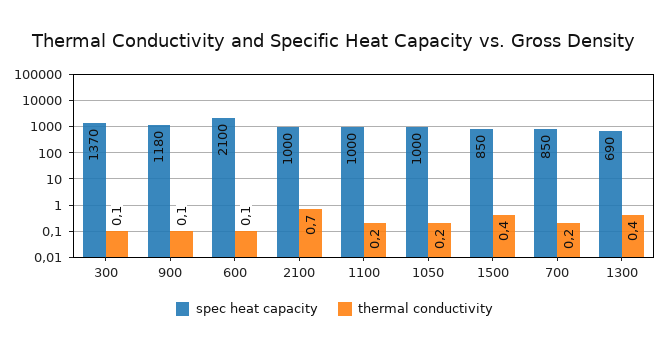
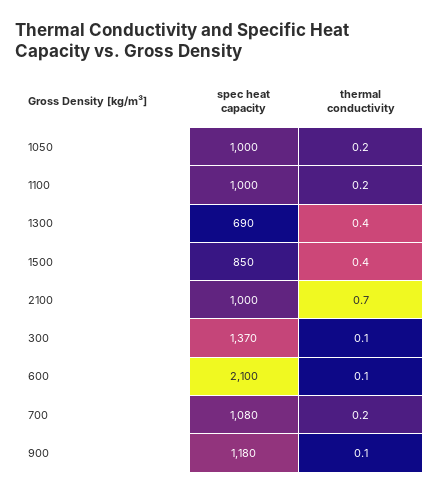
spec heat capacity, 700: 850 -> 1080

